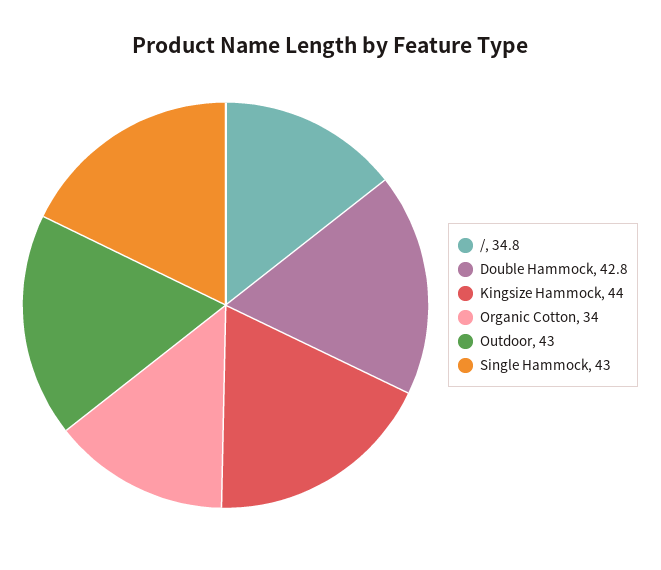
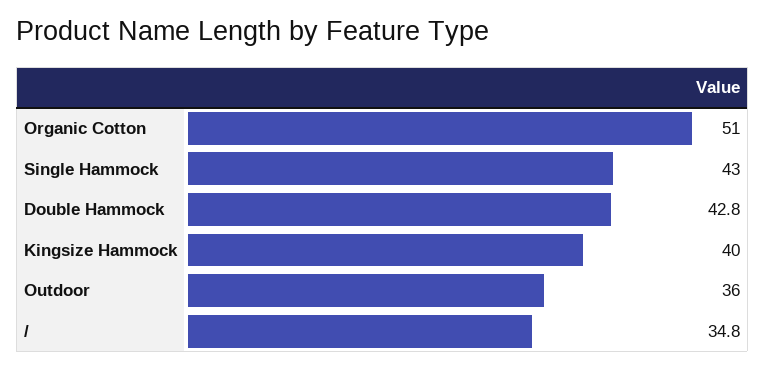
Kingsize Hammock: 44 -> 40
Organic Cotton: 34 -> 51
Outdoor: 43 -> 36

